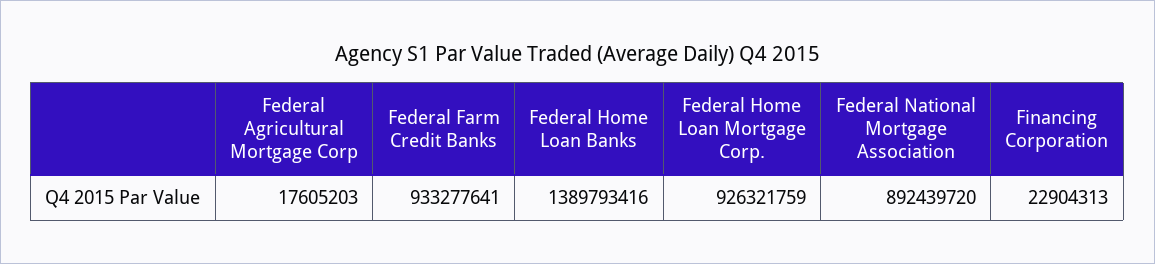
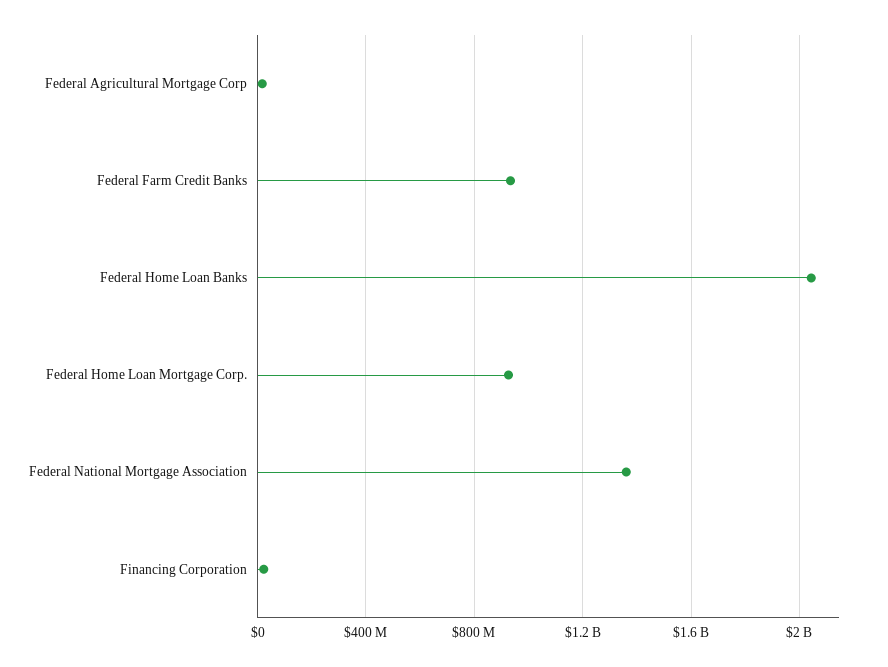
Federal Home Loan Banks: 1389793416 -> 2050000000
Federal National Mortgage Association: 892439720 -> 1350000000

